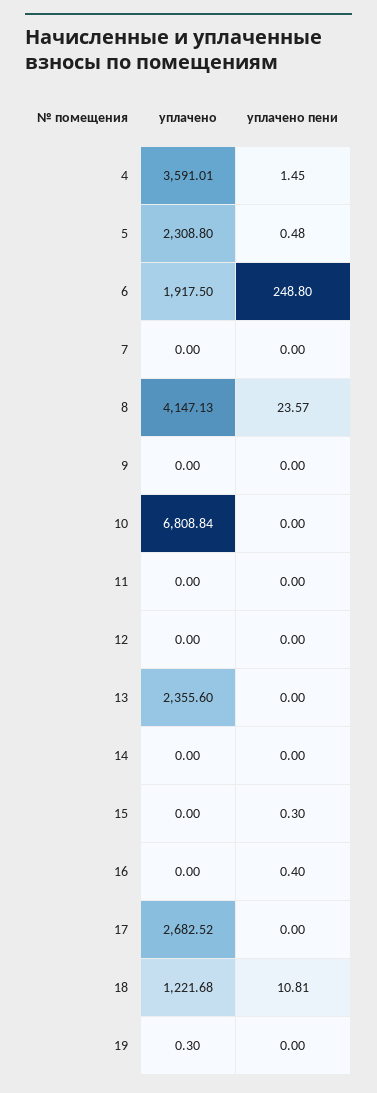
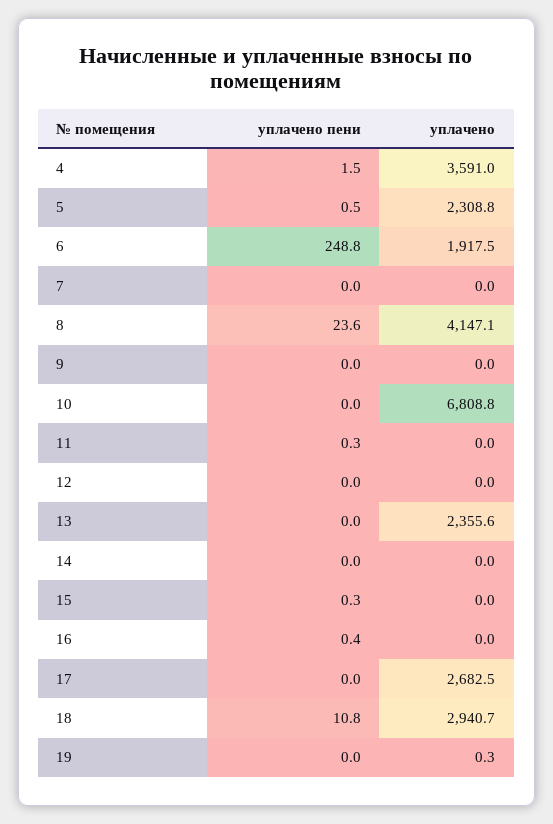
уплачено пени, 11: 0 -> 0.3
уплачено, 18: 1221.68 -> 2940.7

